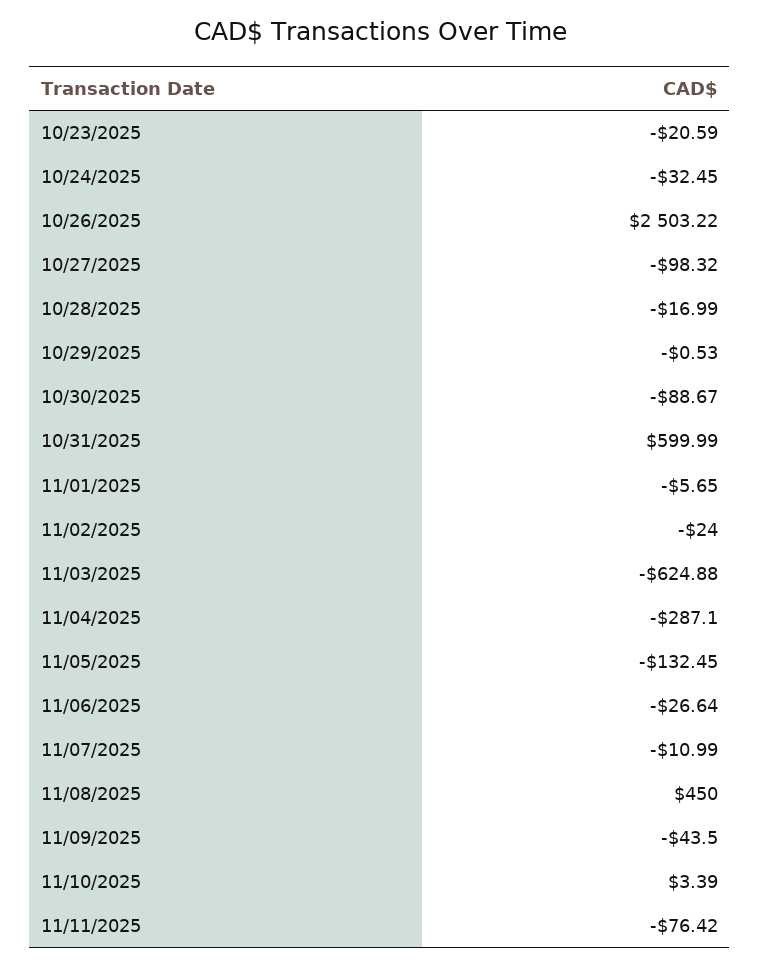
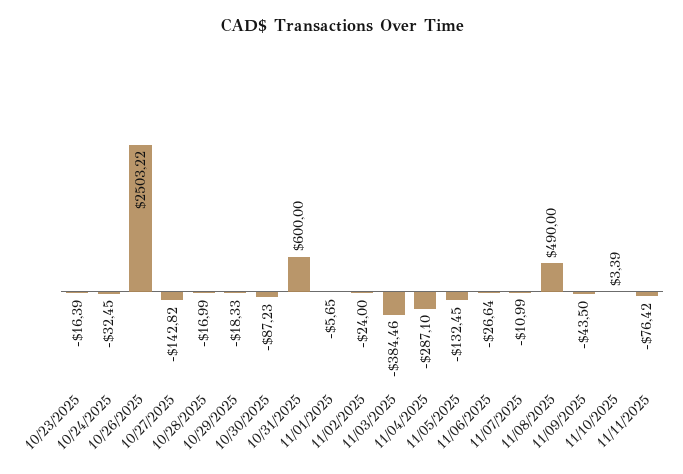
10/23/2025: -20.59 -> -16.39
10/27/2025: -98.32 -> -142.82
10/29/2025: -0.53 -> -18.33
10/30/2025: -88.67 -> -87.23
10/31/2025: 599.99 -> 600
11/03/2025: -624.88 -> -384.46
11/08/2025: 450 -> 490

